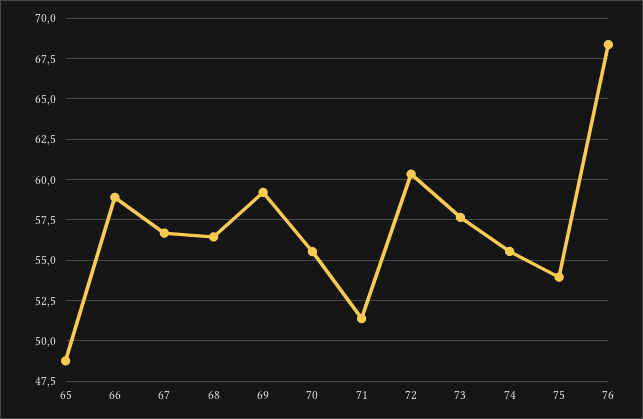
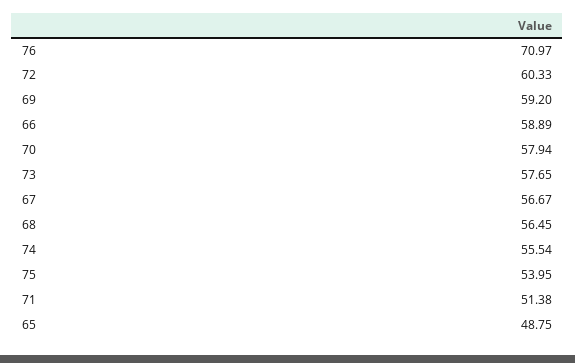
70: 55.5 -> 57.94
76: 68.5 -> 70.97

